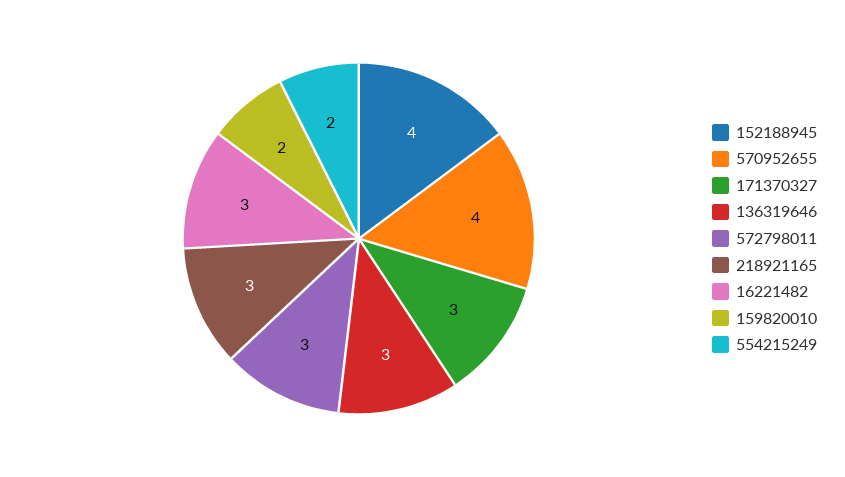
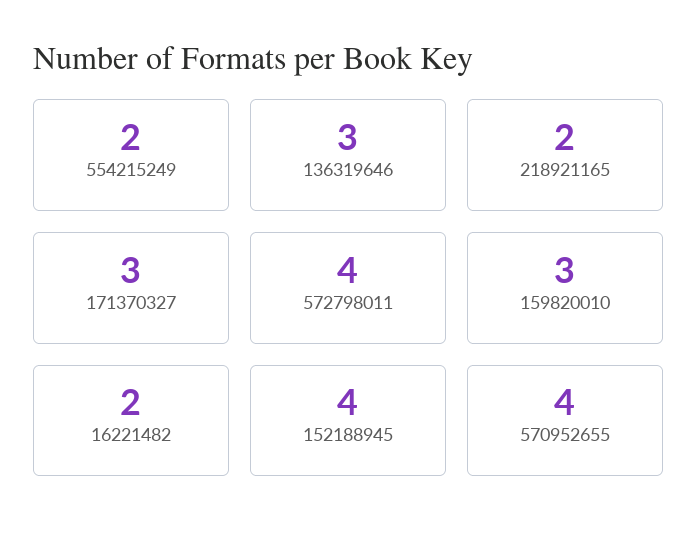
572798011: 3 -> 4
218921165: 3 -> 2
16221482: 3 -> 2
159820010: 2 -> 3

